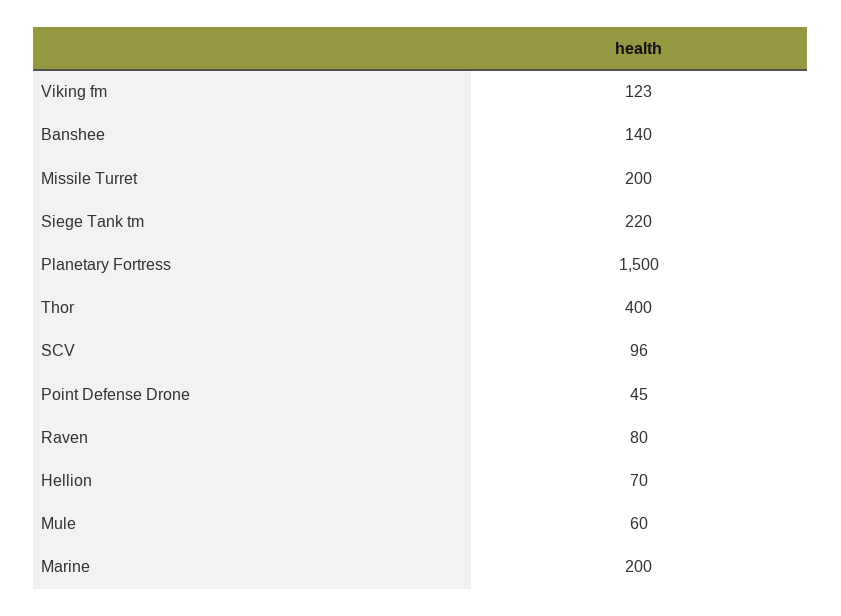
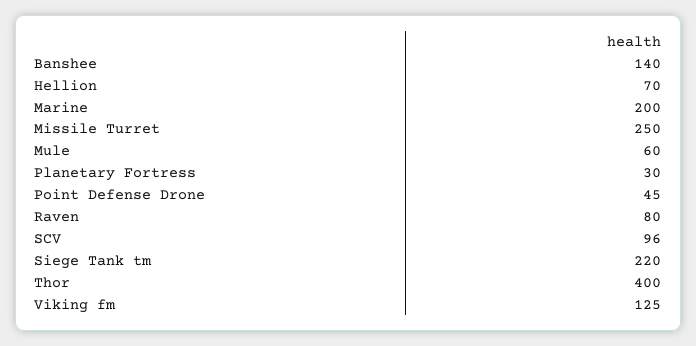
Viking fm: 123 -> 125
Missile Turret: 200 -> 250
Planetary Fortress: 1500 -> 30

